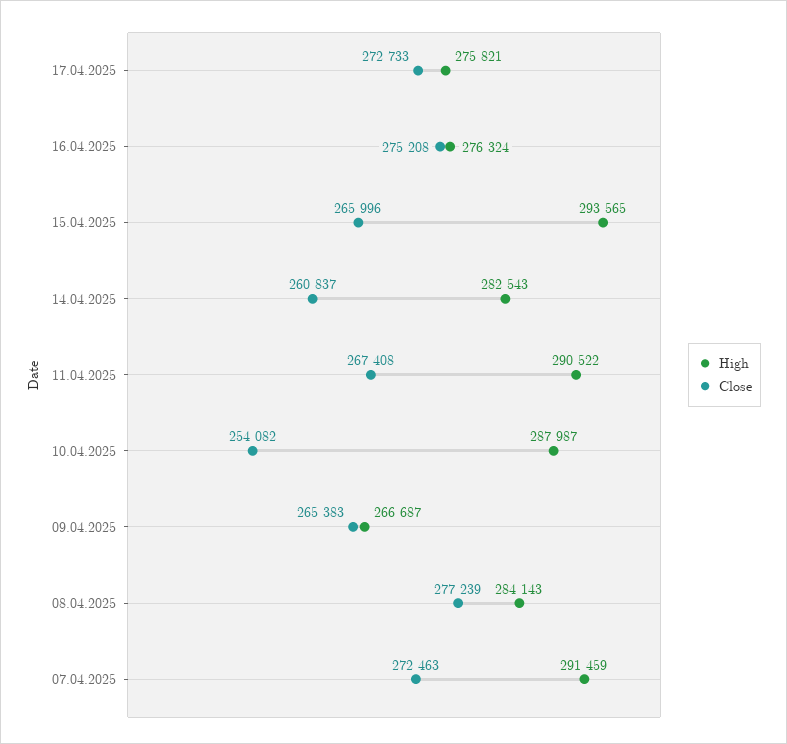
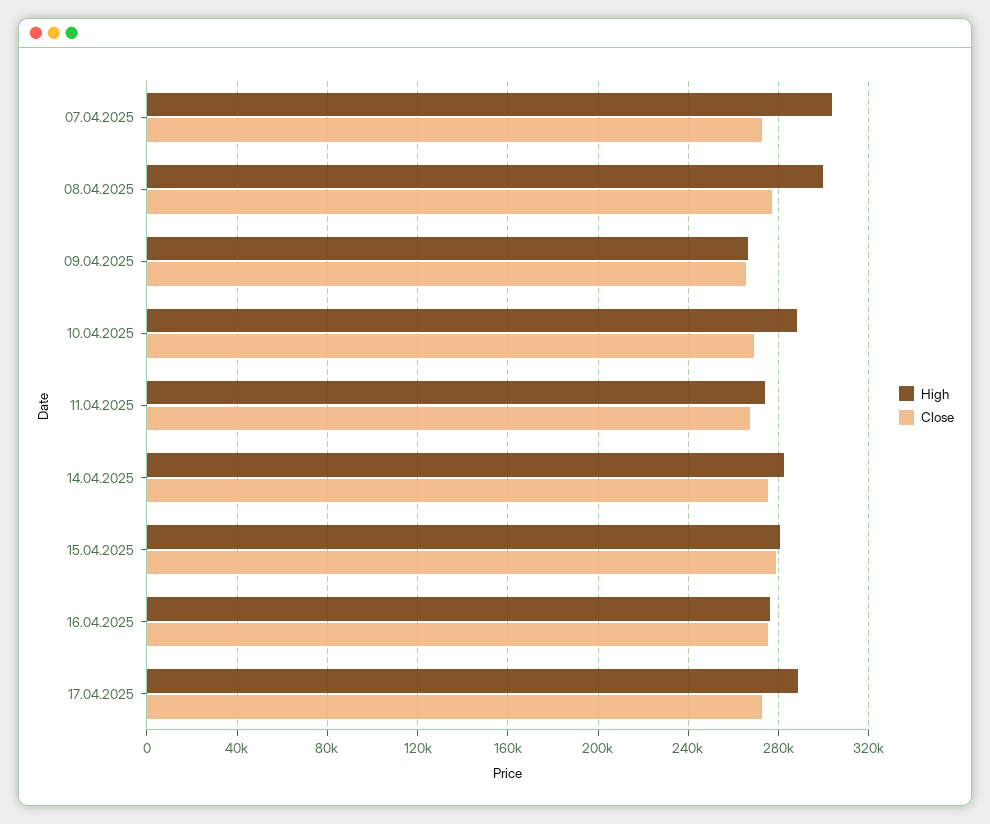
High, 17.04.2025: 275821 -> 290000
High, 15.04.2025: 293565 -> 280000
Close, 15.04.2025: 265996 -> 280000
Close, 14.04.2025: 260837 -> 275000
High, 11.04.2025: 290522 -> 275000
Close, 10.04.2025: 254082 -> 270000
High, 08.04.2025: 284143 -> 300000
High, 07.04.2025: 291459 -> 305000

